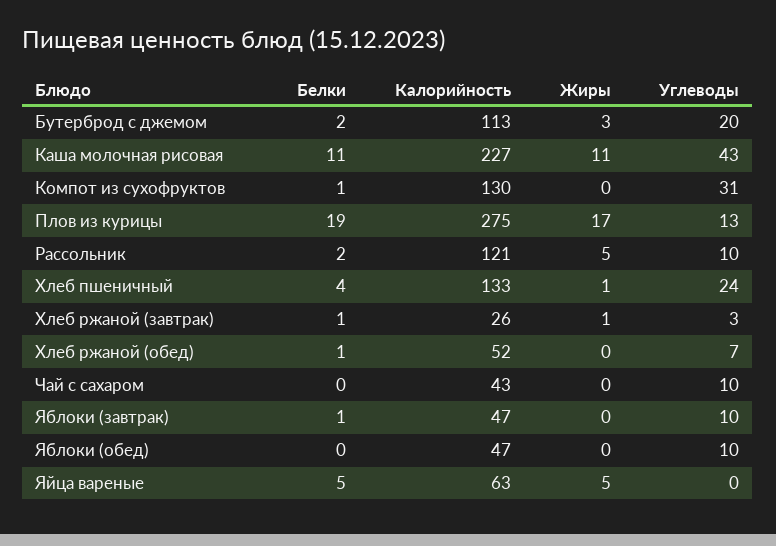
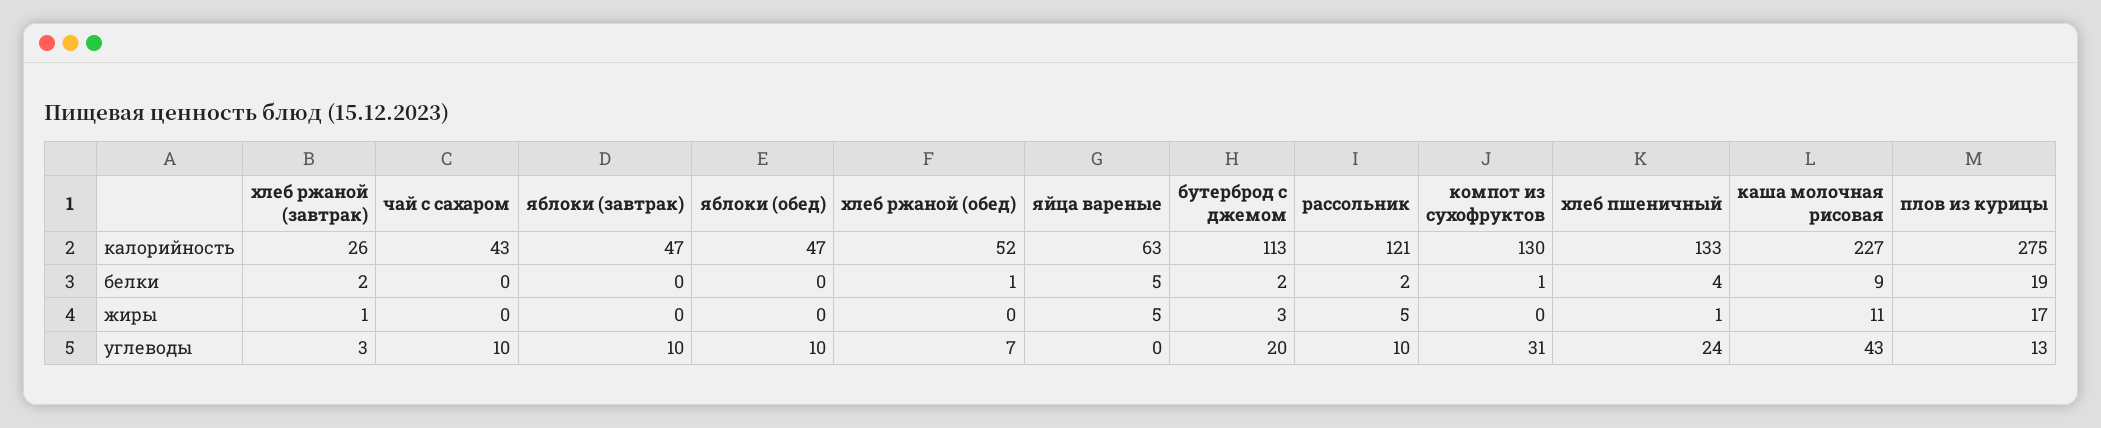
Белки, Каша молочная рисовая: 11 -> 9
Белки, Хлеб ржаной (завтрак): 1 -> 2
Белки, Яблоки (завтрак): 1 -> 0

